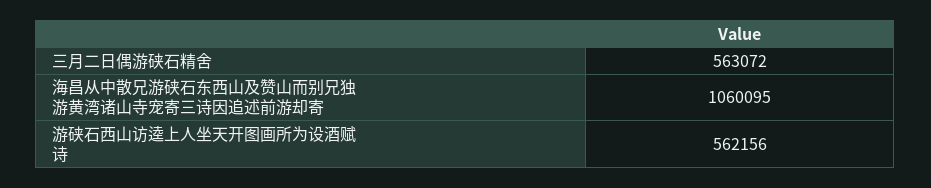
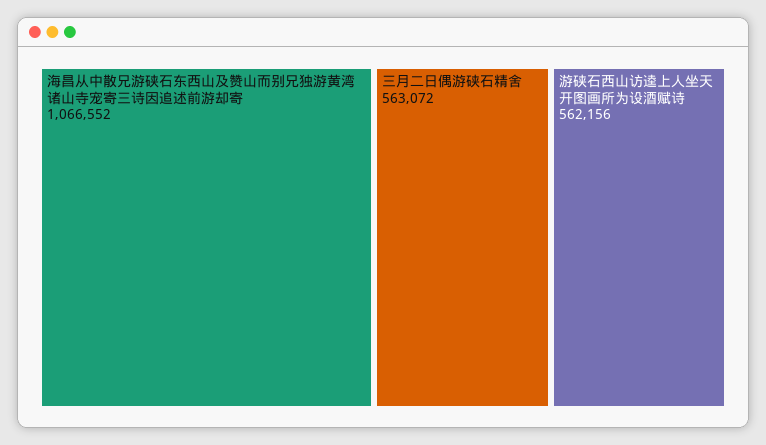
海昌从中散兄游硖石东西山及赞山而别兄独游黄湾诸山寺宠寄三诗因追述前游却寄: 1060095 -> 1066552

